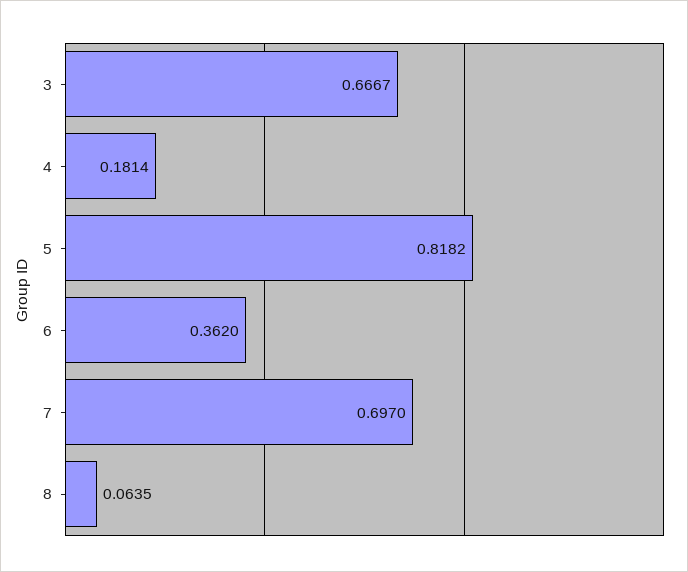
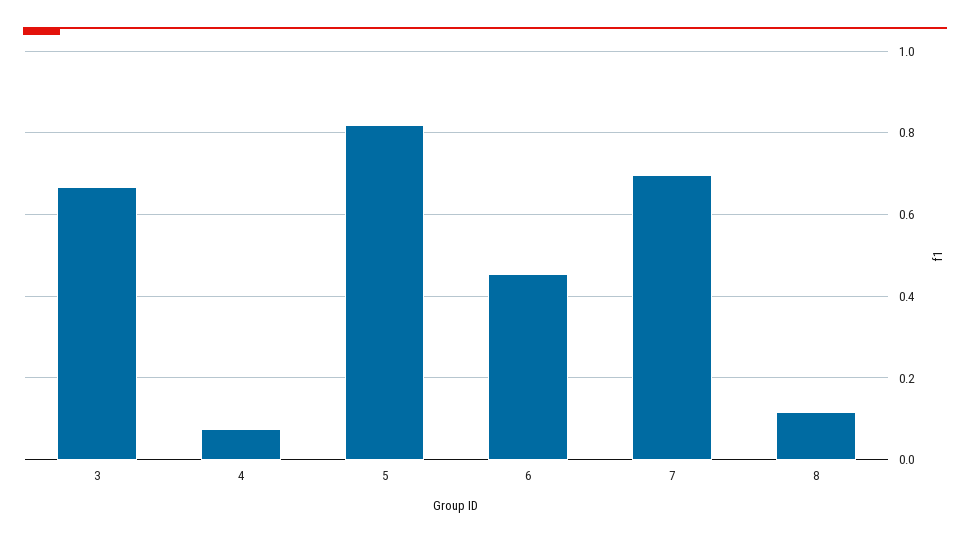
4: 0.1814 -> 0.08
6: 0.362 -> 0.46
8: 0.0635 -> 0.12

